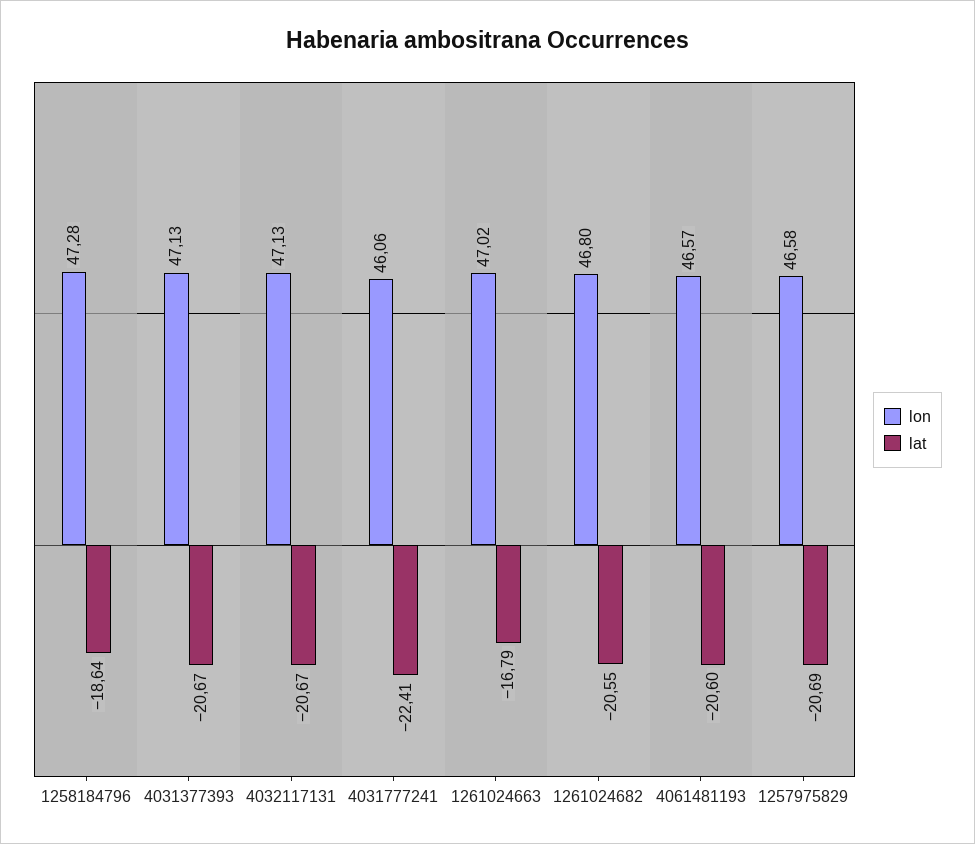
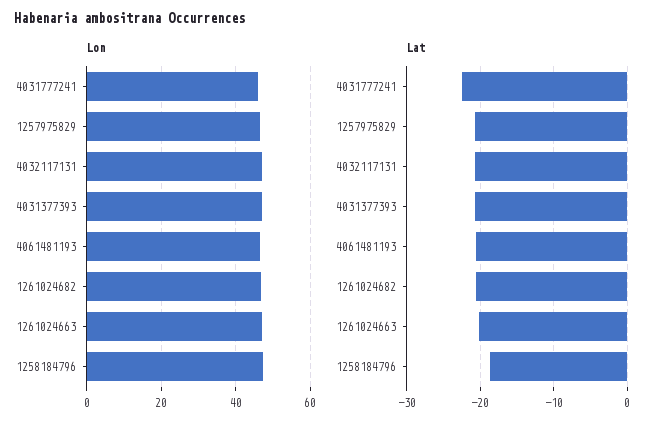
lat, 1261024663: -16.79 -> -20

